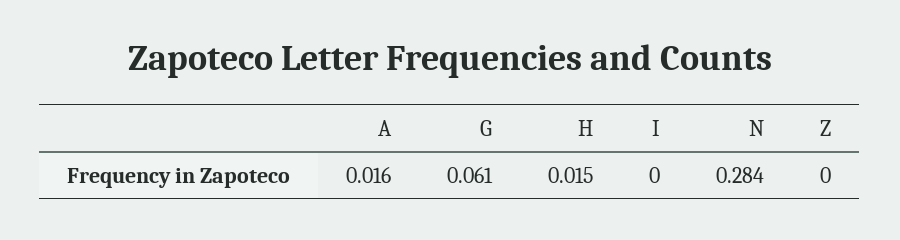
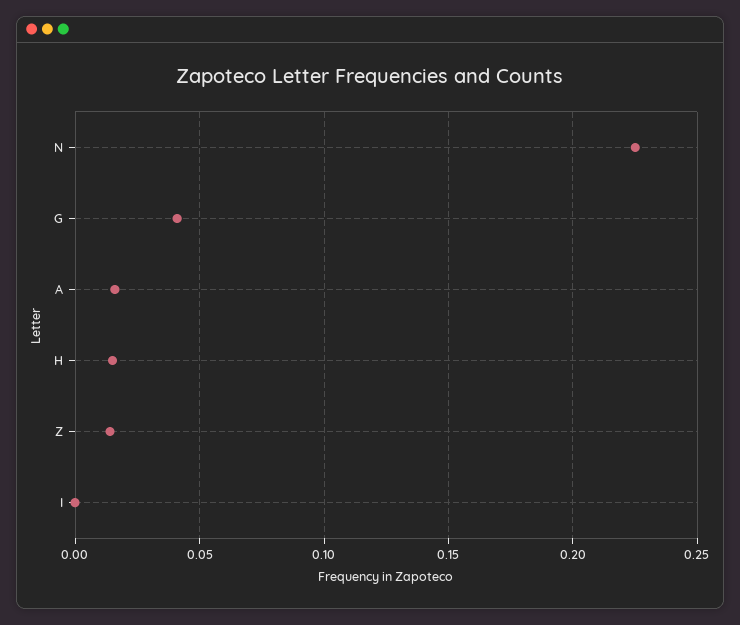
G: 0.061 -> 0.04
N: 0.284 -> 0.225
Z: 0 -> 0.015

